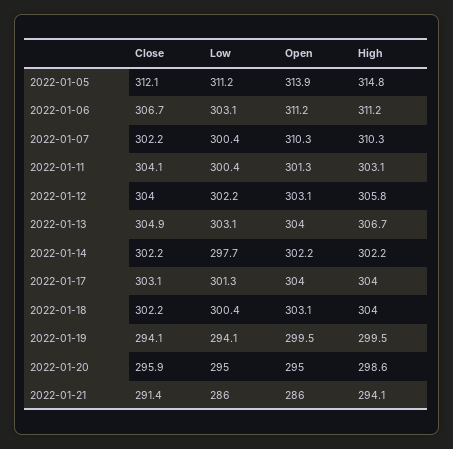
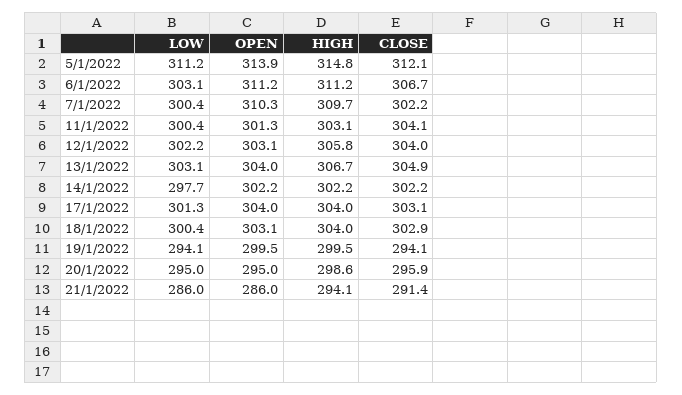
High, 2022-01-07: 310.3 -> 309.7
Close, 2022-01-18: 302.2 -> 302.9

